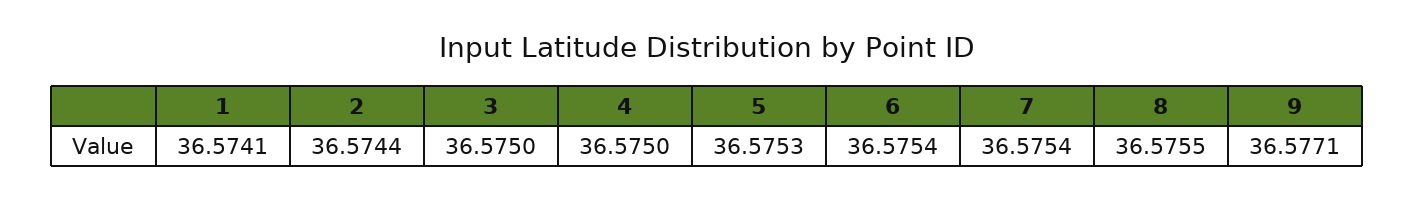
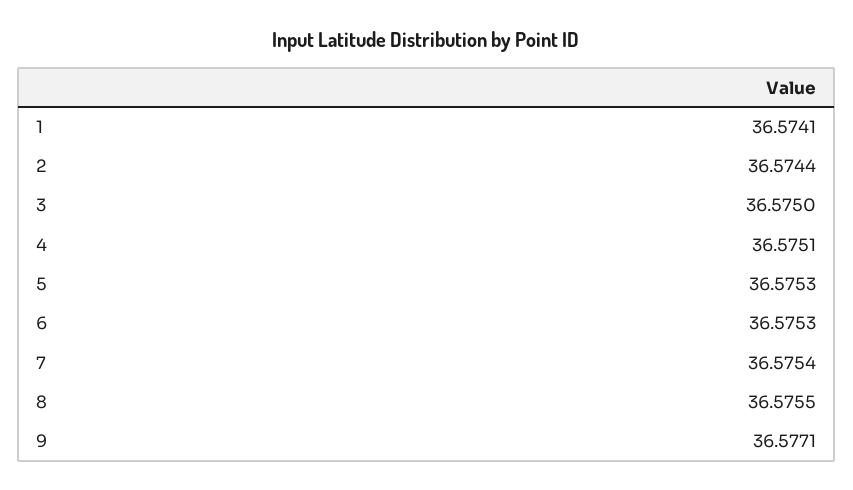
4: 36.575 -> 36.5751
6: 36.5754 -> 36.5753

